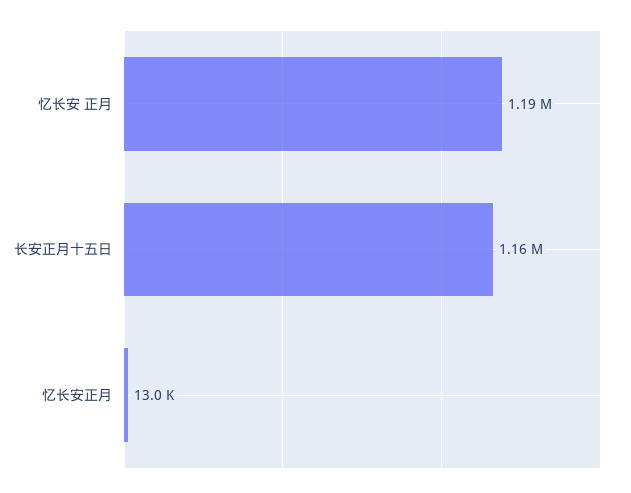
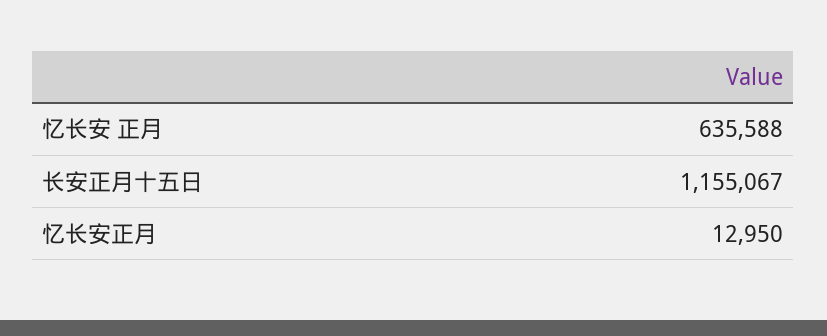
忆长安 正月: 1190000 -> 635588

